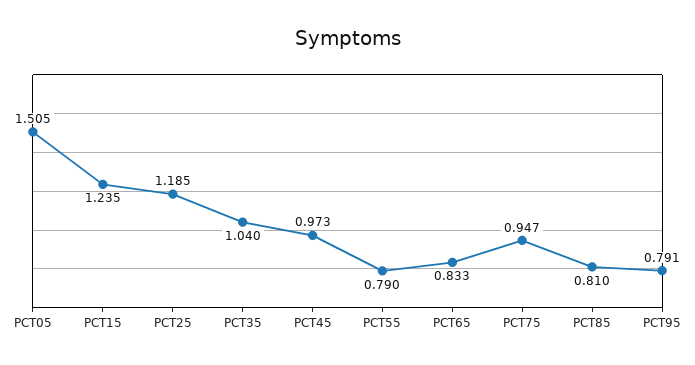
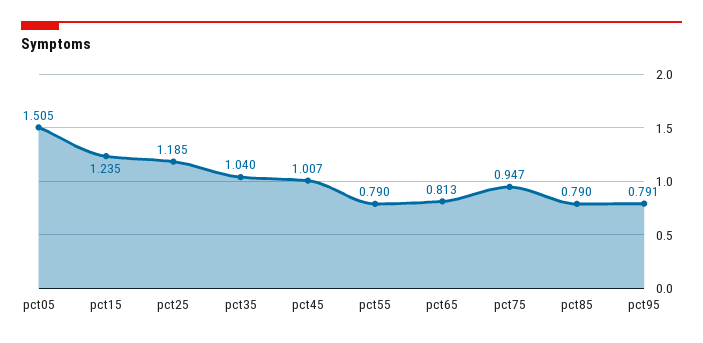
PCT45: 0.973 -> 1.007
PCT65: 0.833 -> 0.813
PCT85: 0.81 -> 0.79

